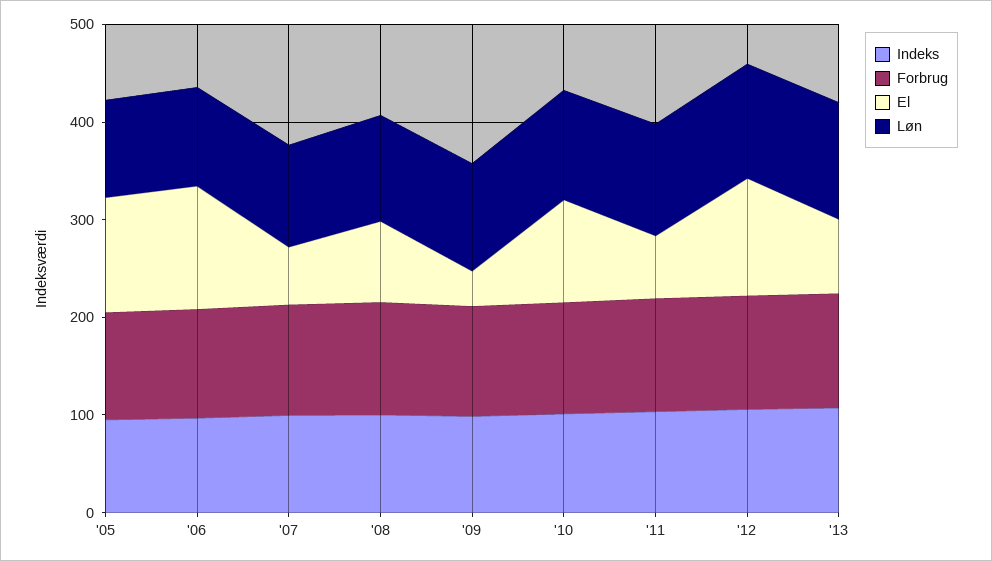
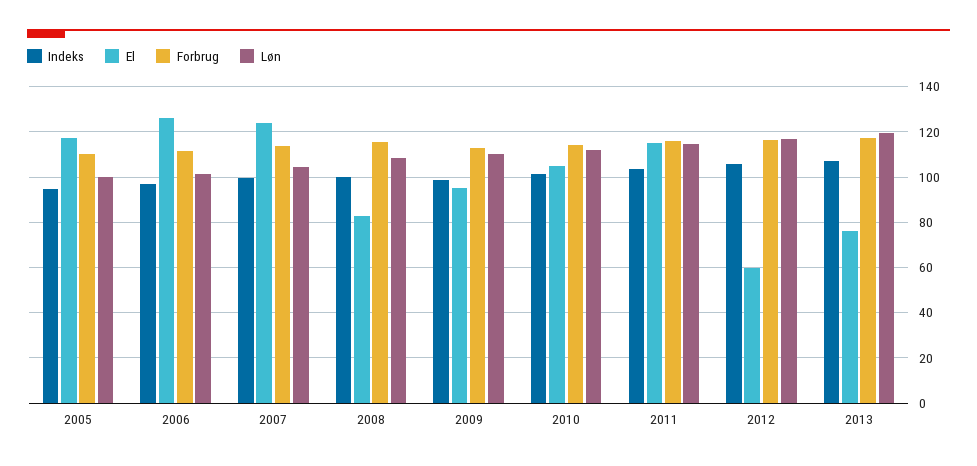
El, '07: 60 -> 125
El, '09: 40 -> 95
El, '11: 60 -> 115
El, '12: 120 -> 60

